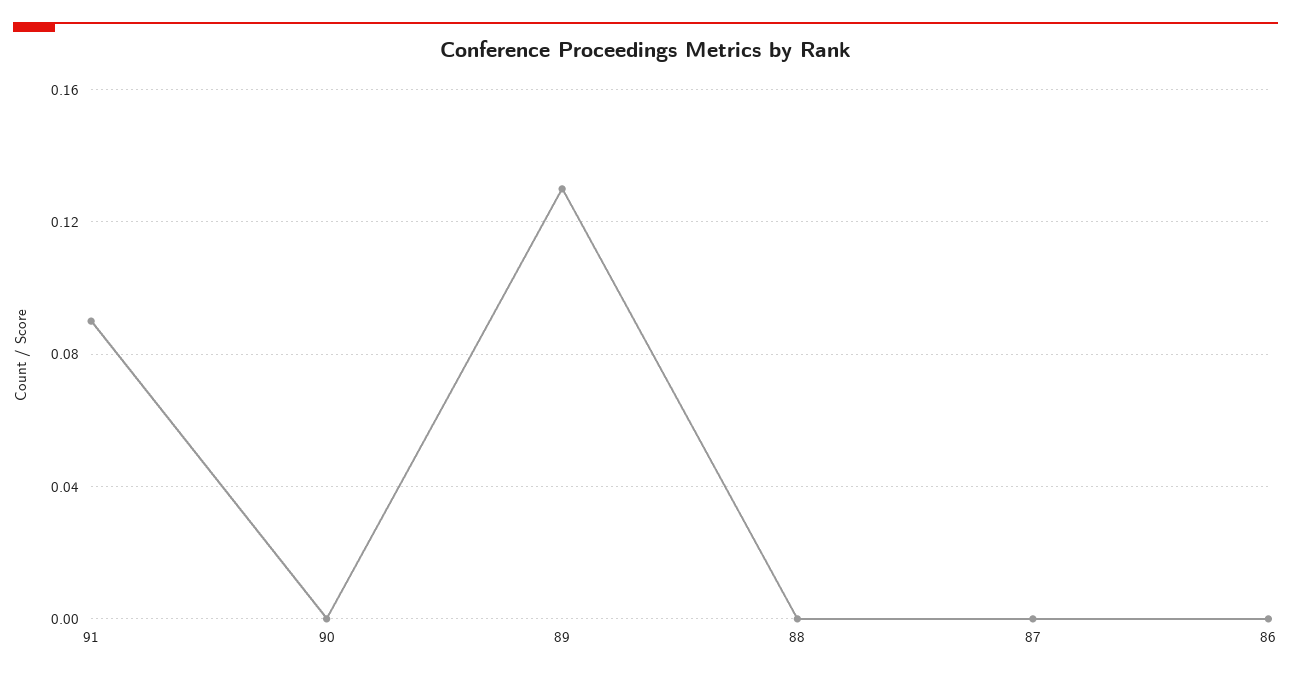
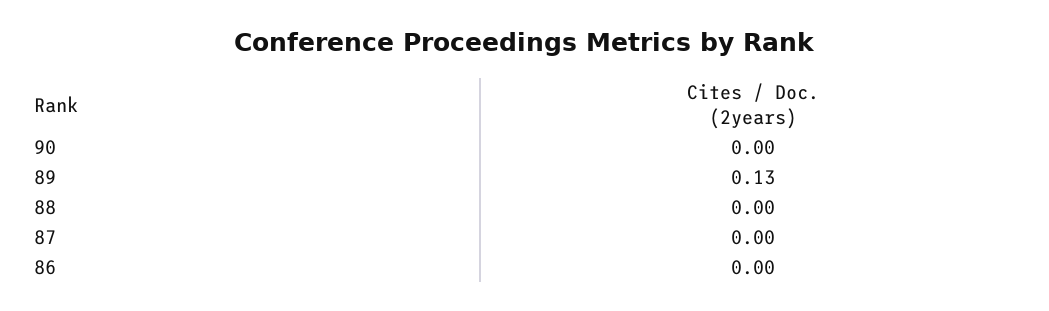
91: 0.09 -> none

